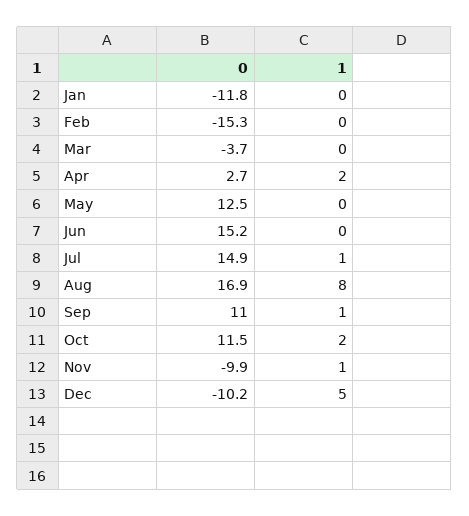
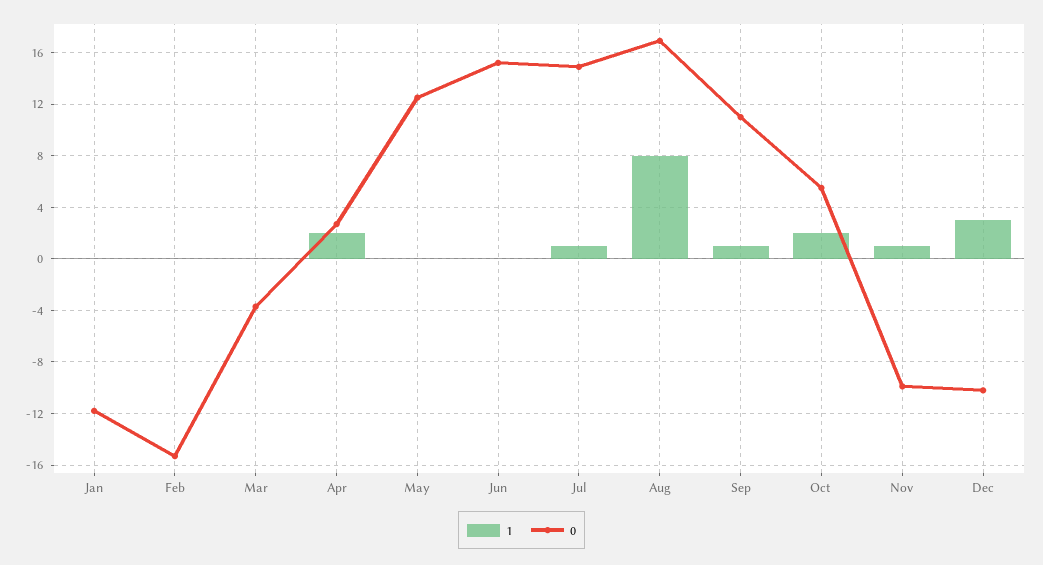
0, Oct: 11.5 -> 5.5
1, Dec: 5 -> 3

